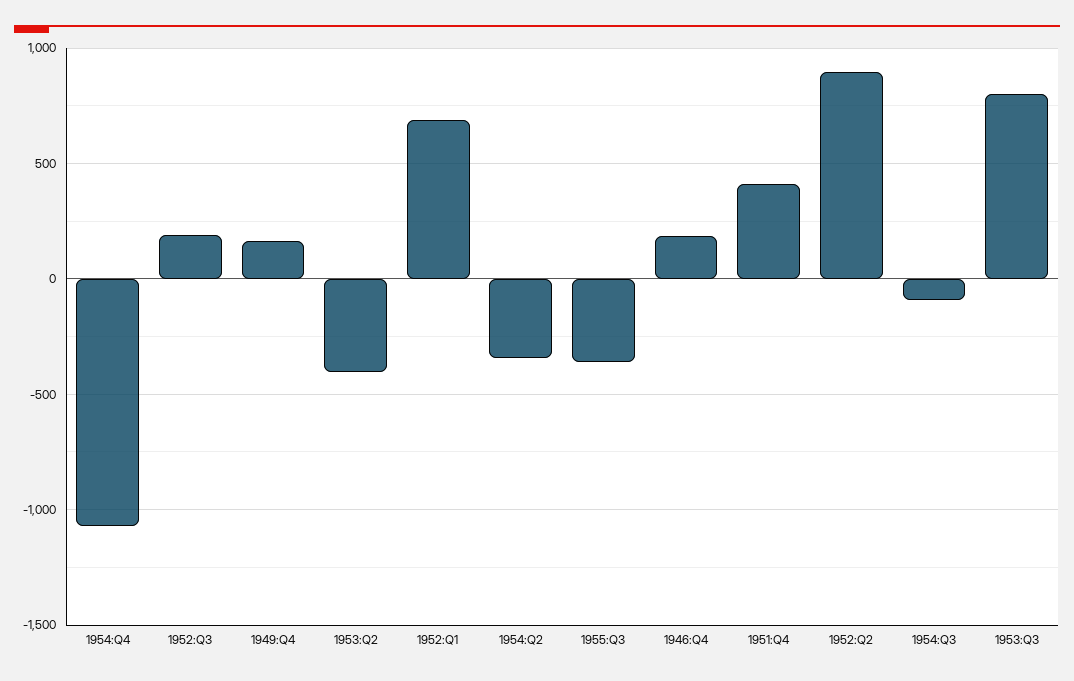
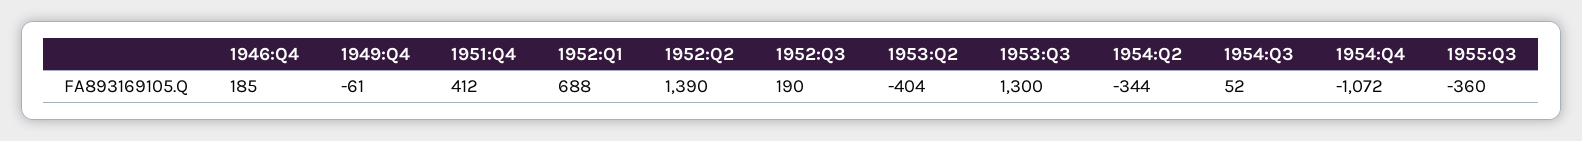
1949:Q4: 150 -> -61
1952:Q2: 900 -> 1390
1954:Q3: -100 -> 52
1953:Q3: 800 -> 1300

